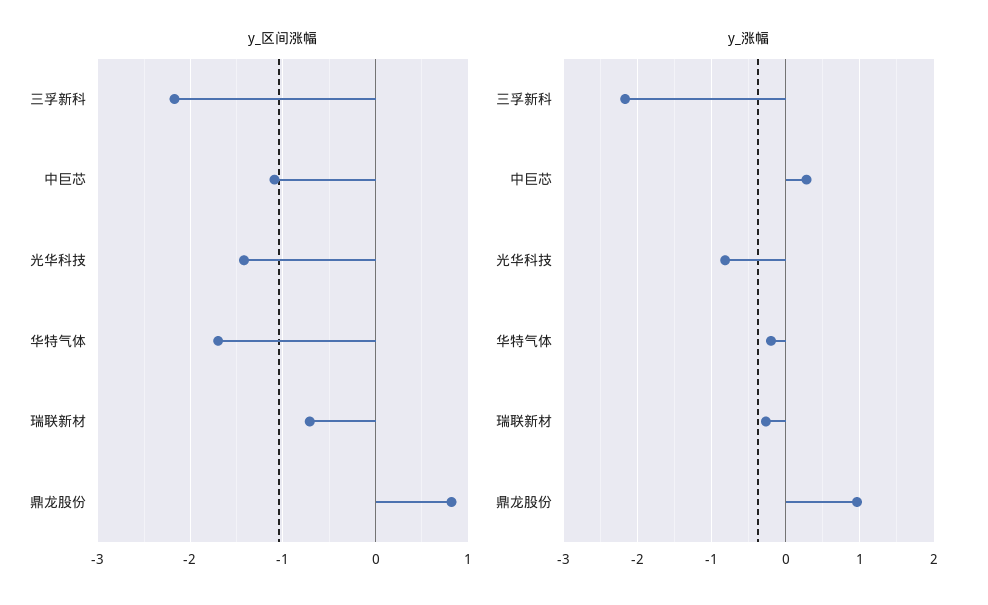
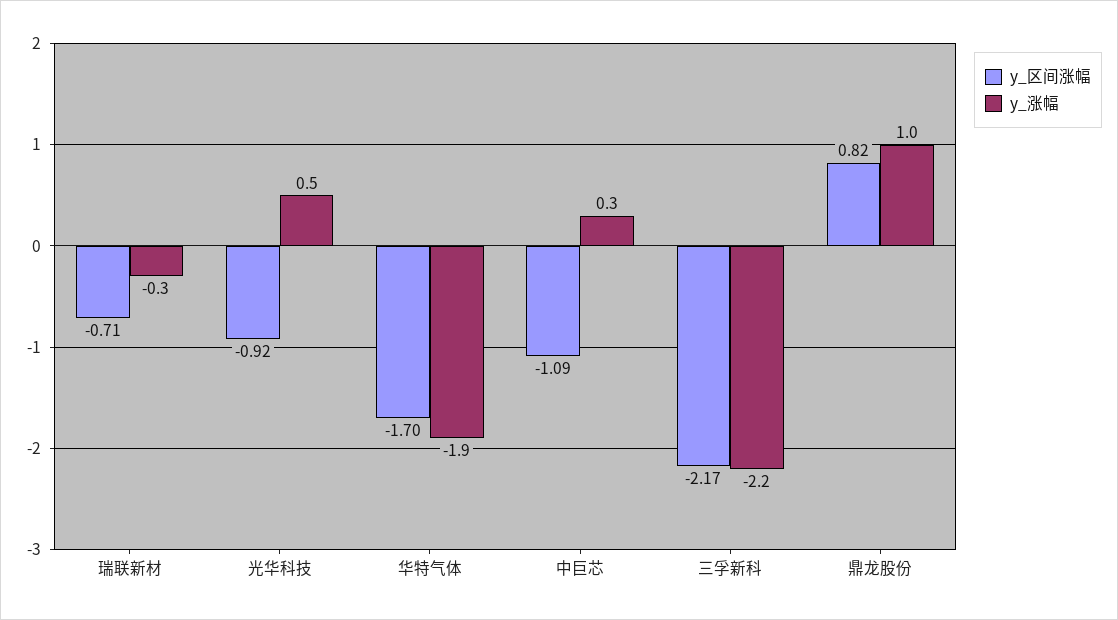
y_区间涨幅, 光华科技: -1.4 -> -0.92
y_涨幅, 光华科技: -0.8 -> 0.5
y_涨幅, 华特气体: -0.2 -> -1.9

